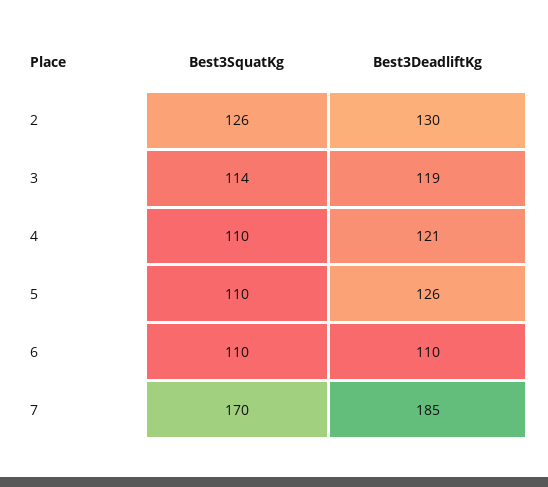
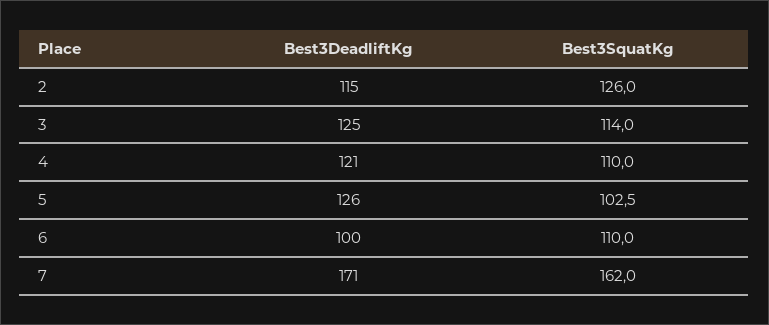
Best3DeadliftKg, 2: 130 -> 115
Best3DeadliftKg, 3: 119 -> 125
Best3SquatKg, 5: 110 -> 102.5
Best3DeadliftKg, 6: 110 -> 100
Best3SquatKg, 7: 170 -> 162
Best3DeadliftKg, 7: 185 -> 171

